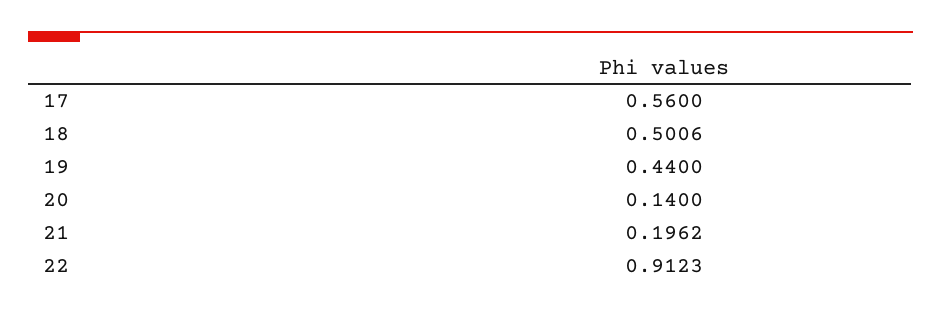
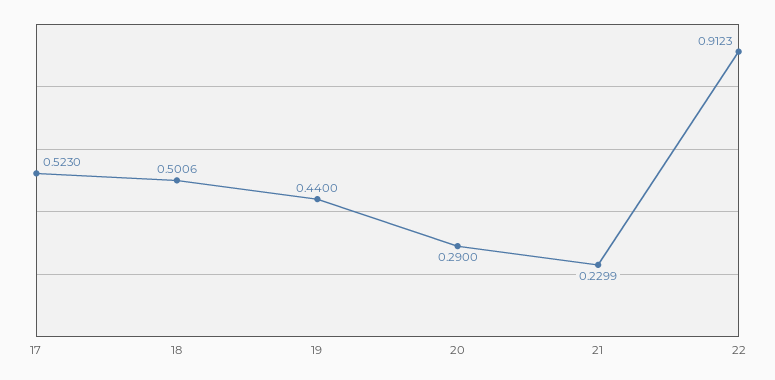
17: 0.56 -> 0.523
20: 0.14 -> 0.29
21: 0.1962 -> 0.2299

